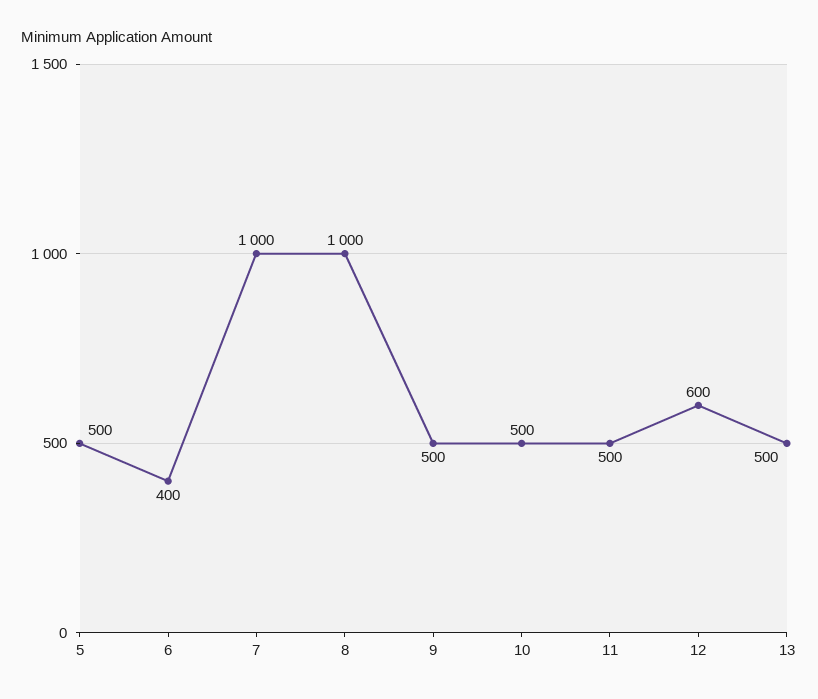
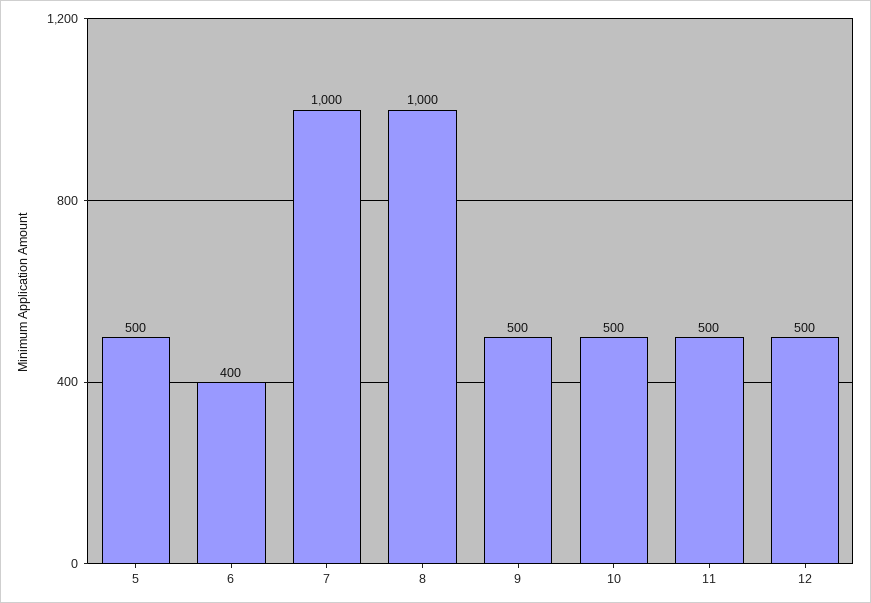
12: 600 -> 500
13: 500 -> none

